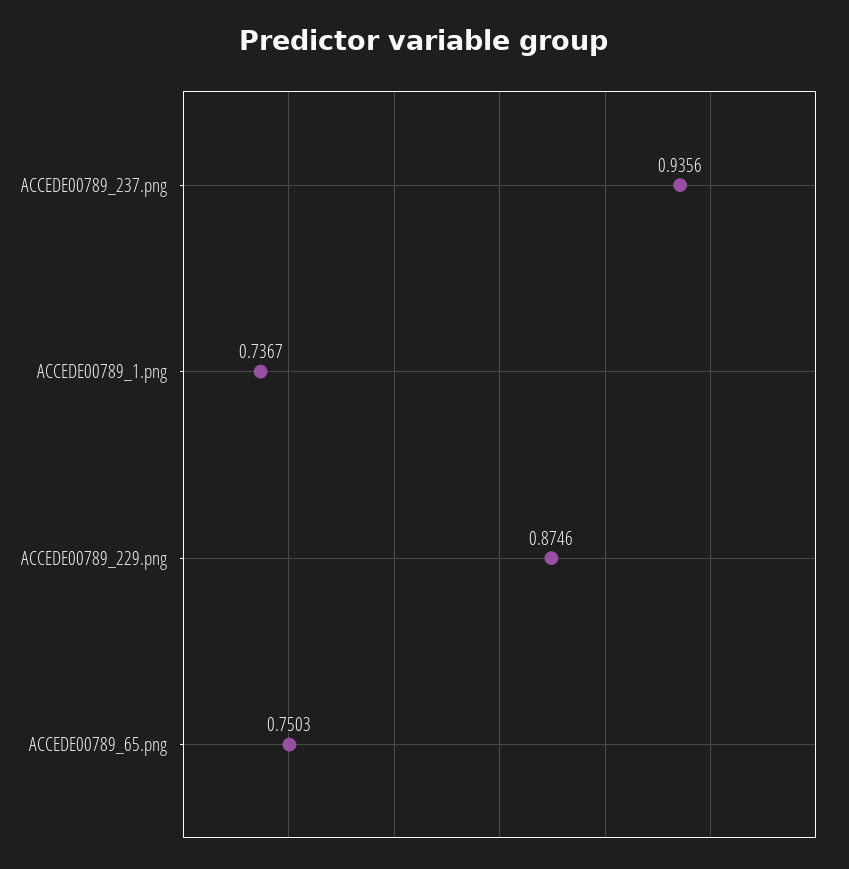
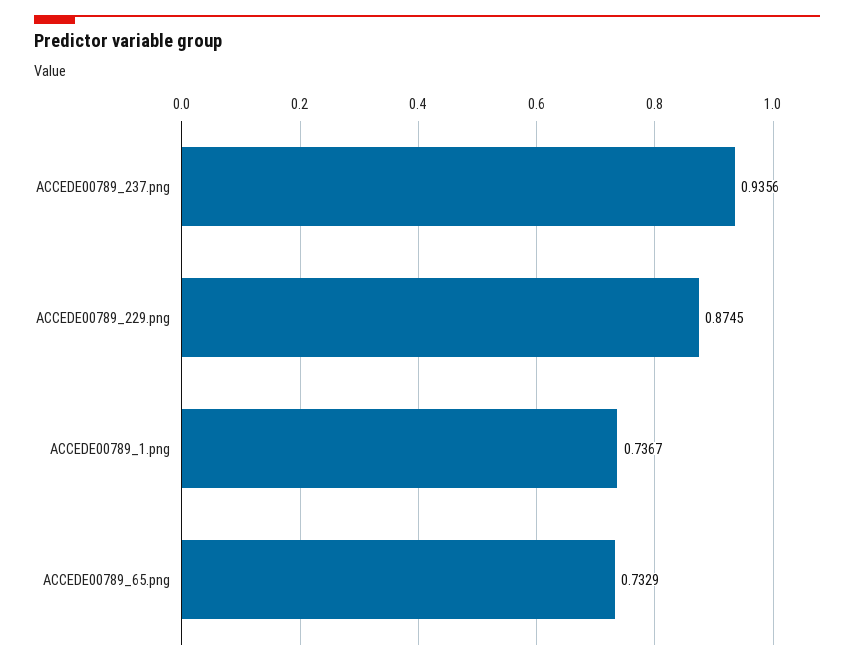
ACCEDE00789_229.png: 0.8746 -> 0.8745
ACCEDE00789_65.png: 0.7503 -> 0.7329

